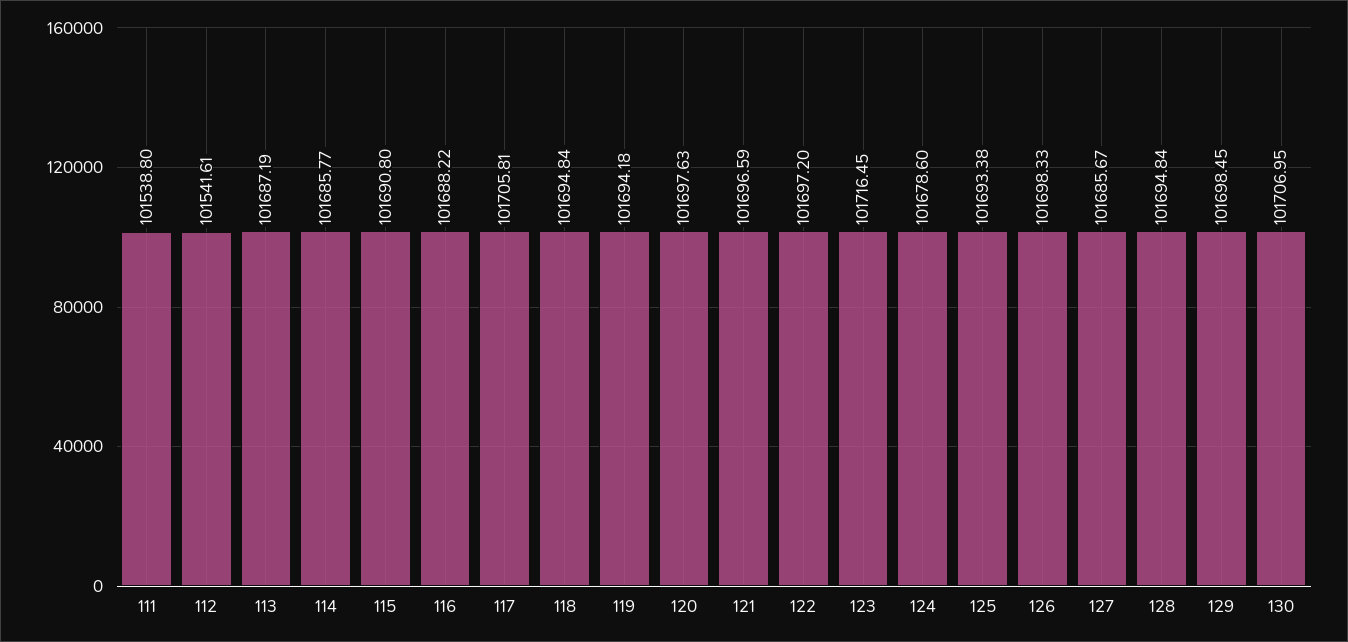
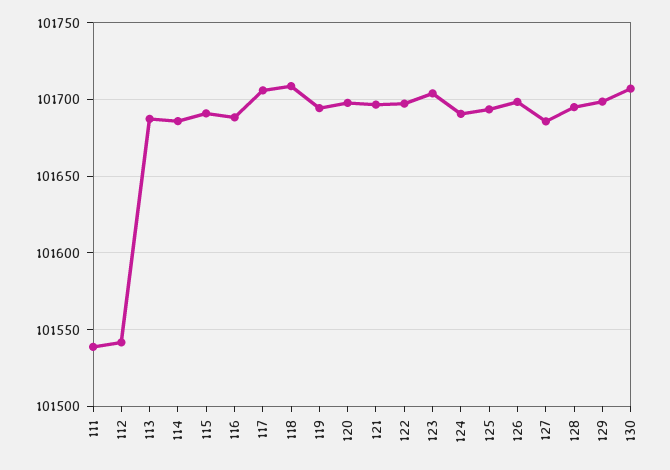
118: 101694.84 -> 101710
123: 101716.45 -> 101705
124: 101678.6 -> 101690

